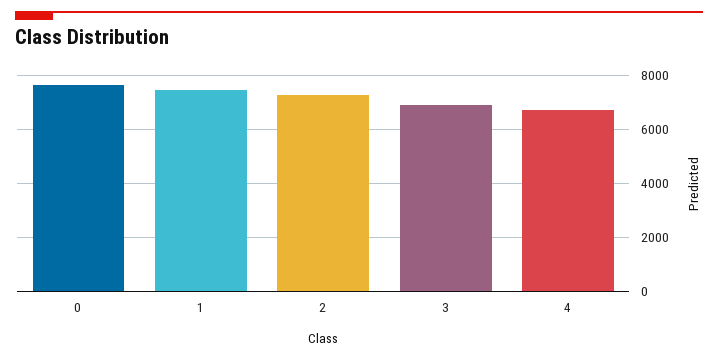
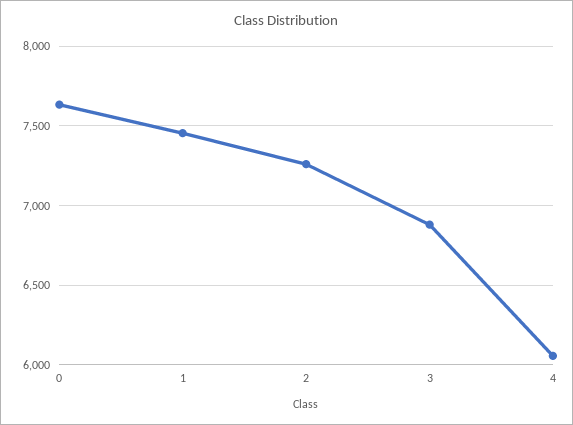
4: 6750 -> 6050

